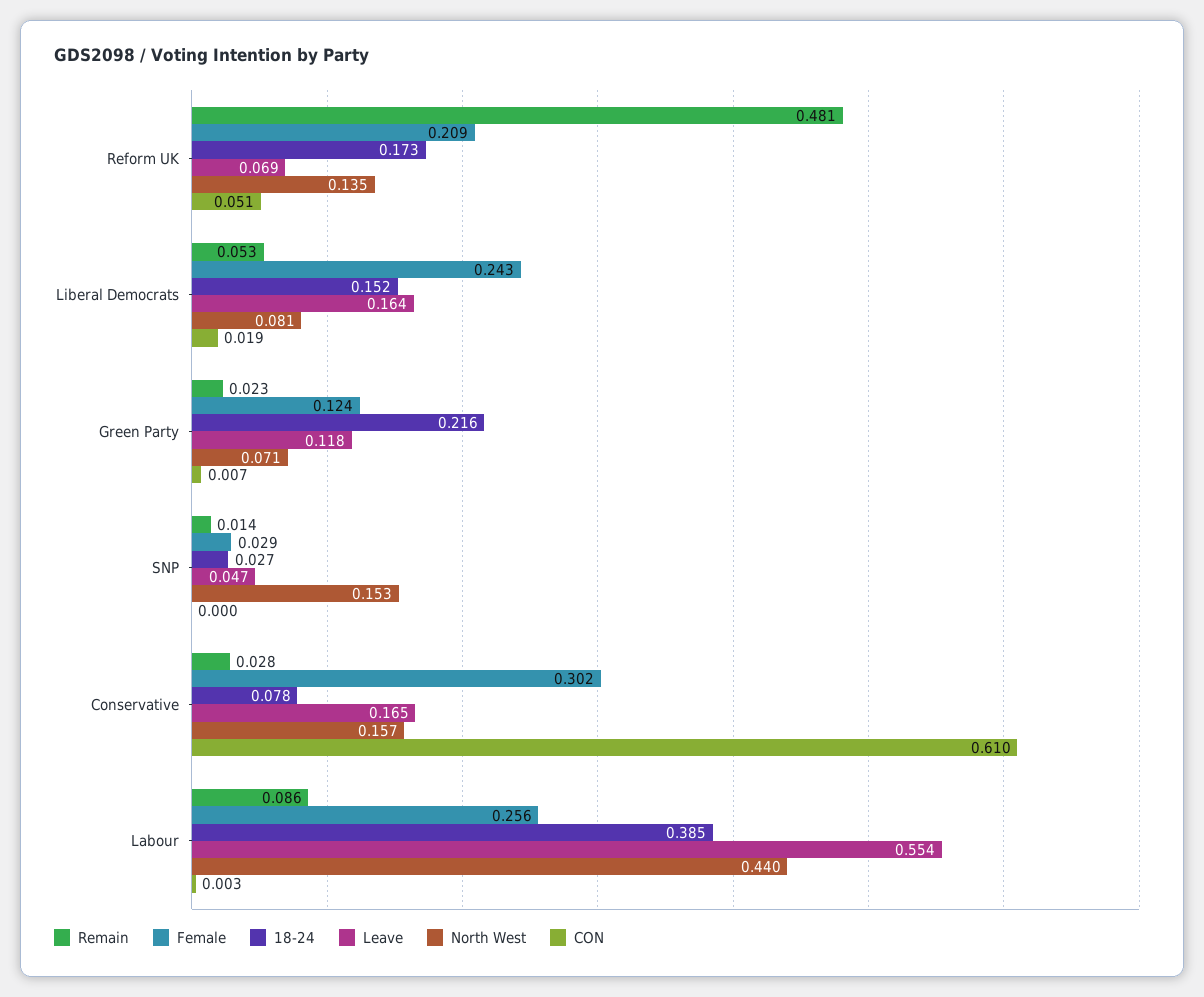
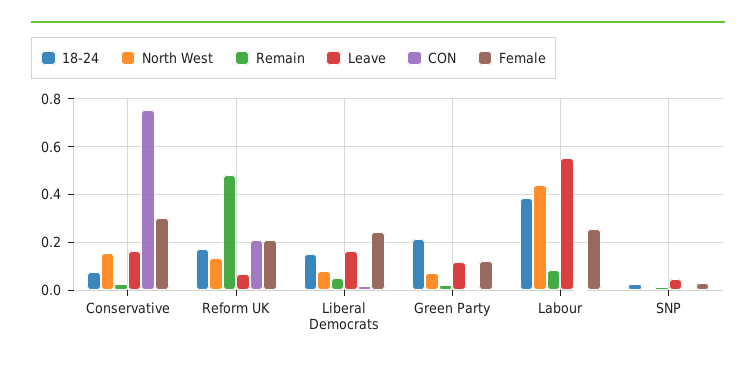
CON, Reform UK: 0.051 -> 0.2
North West, SNP: 0.153 -> 0
CON, Conservative: 0.61 -> 0.75

